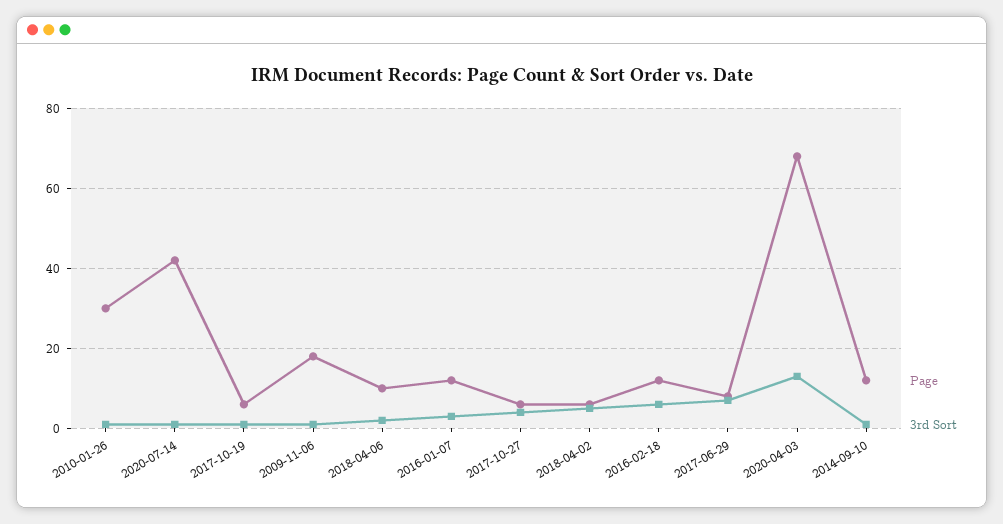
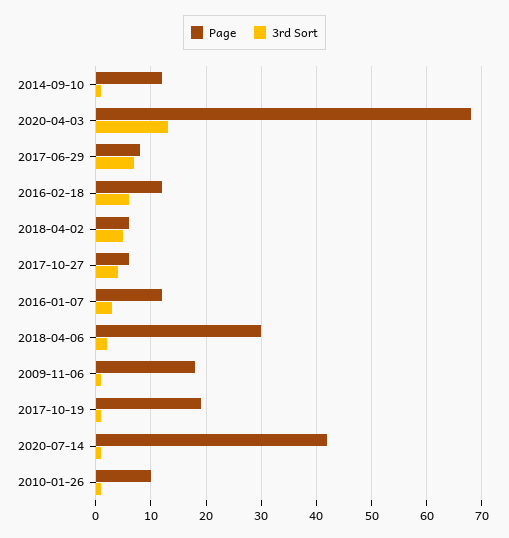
Page, 2010-01-26: 30 -> 10
Page, 2017-10-19: 5 -> 20
Page, 2018-04-06: 10 -> 30

